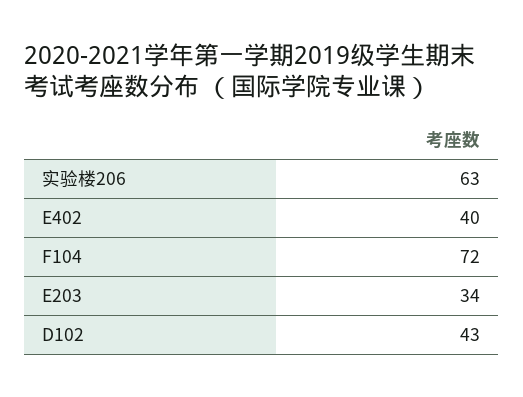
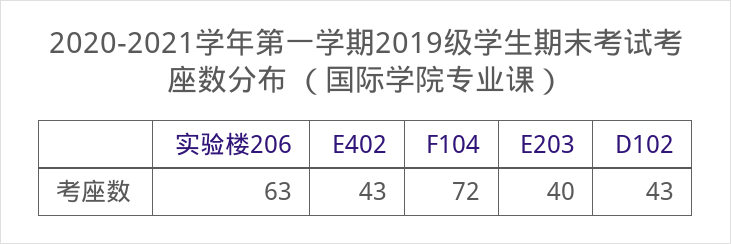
E402: 40 -> 43
E203: 34 -> 40

